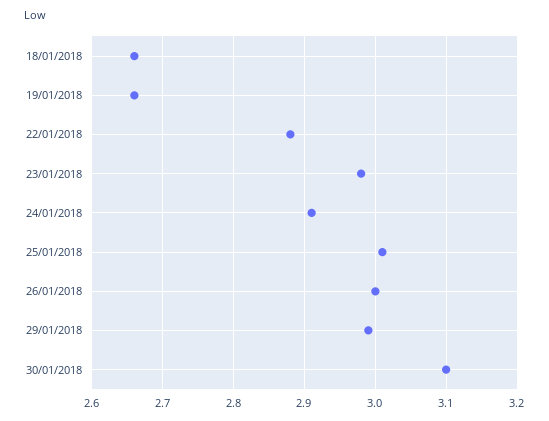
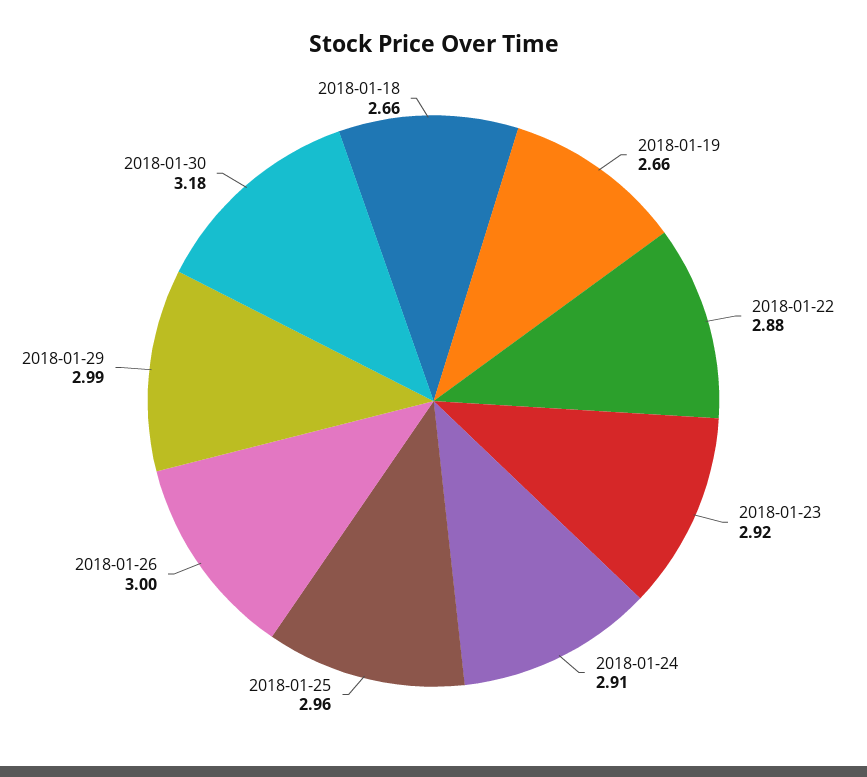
23/01/2018: 2.98 -> 2.92
25/01/2018: 3.01 -> 2.96
30/01/2018: 3.1 -> 3.18

